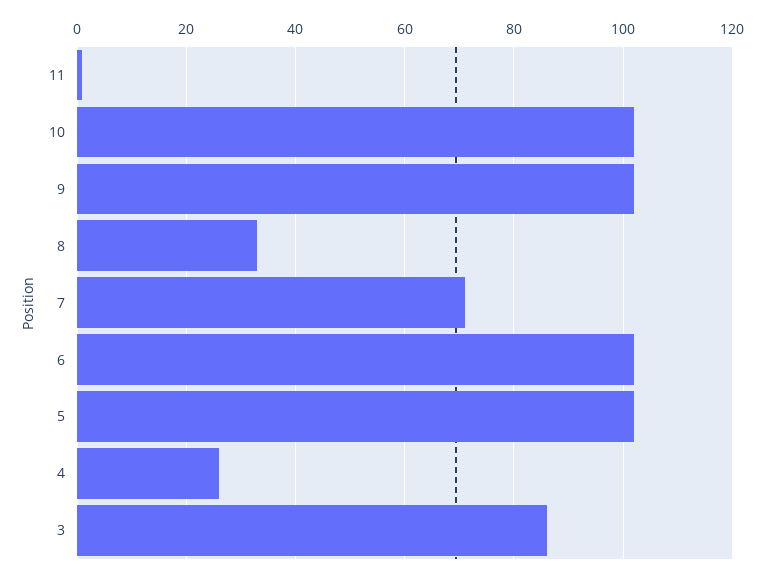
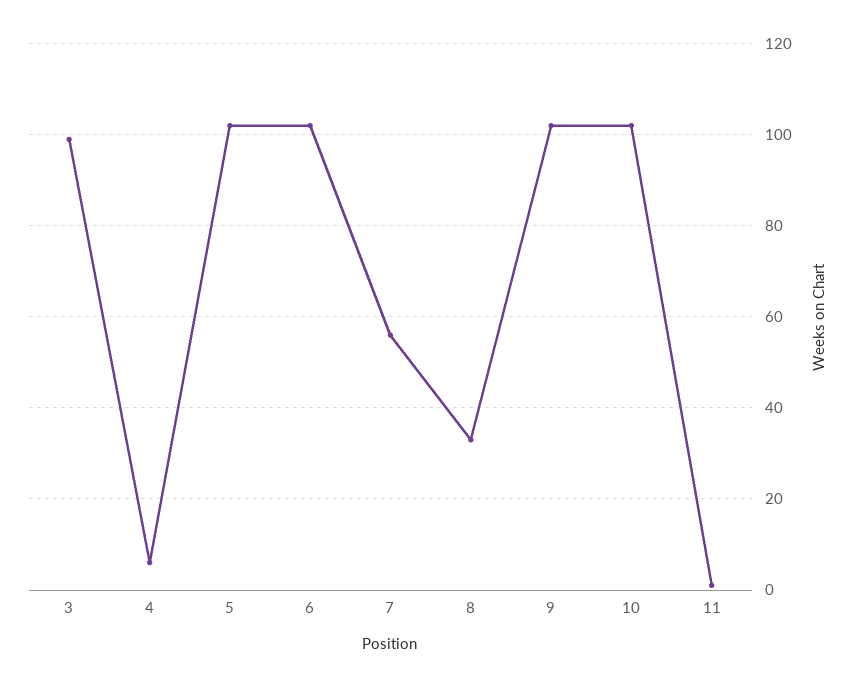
7: 70 -> 55
4: 25 -> 5
3: 85 -> 100

